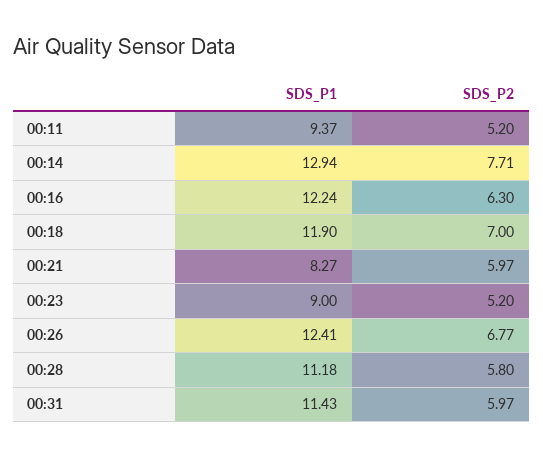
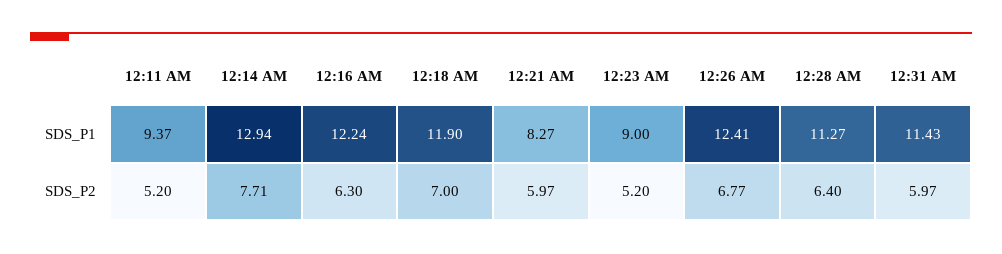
SDS_P1, 00:28: 11.18 -> 11.27
SDS_P2, 00:28: 5.8 -> 6.4

